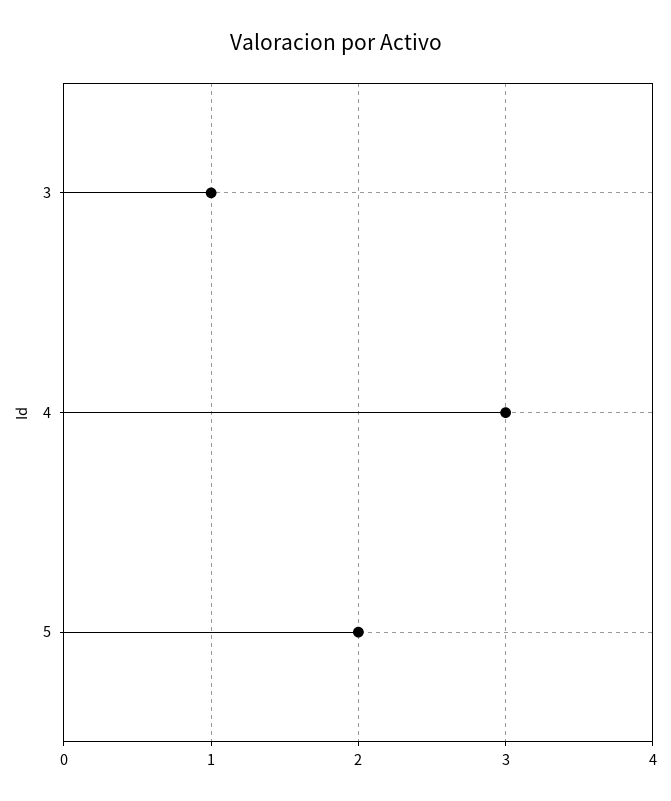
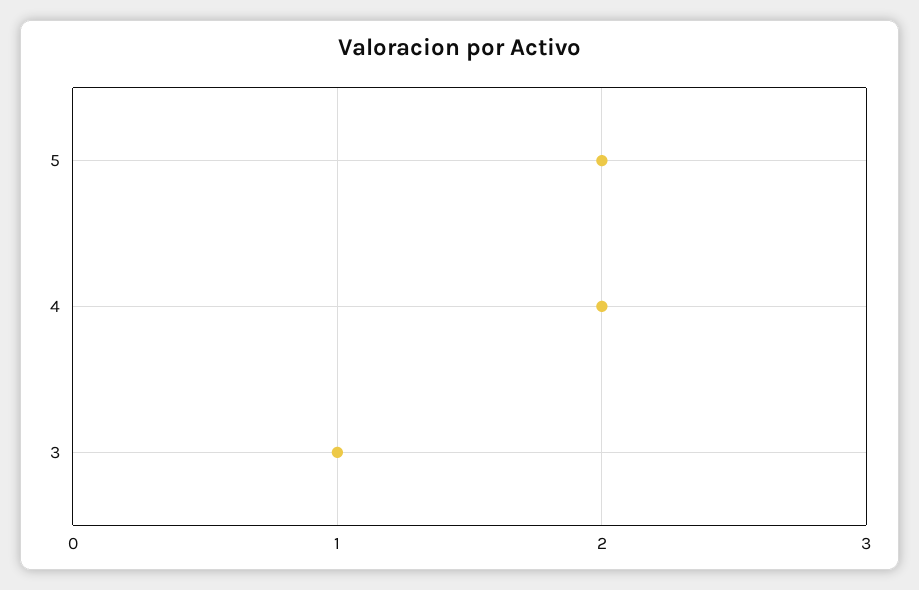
4: 3 -> 2

